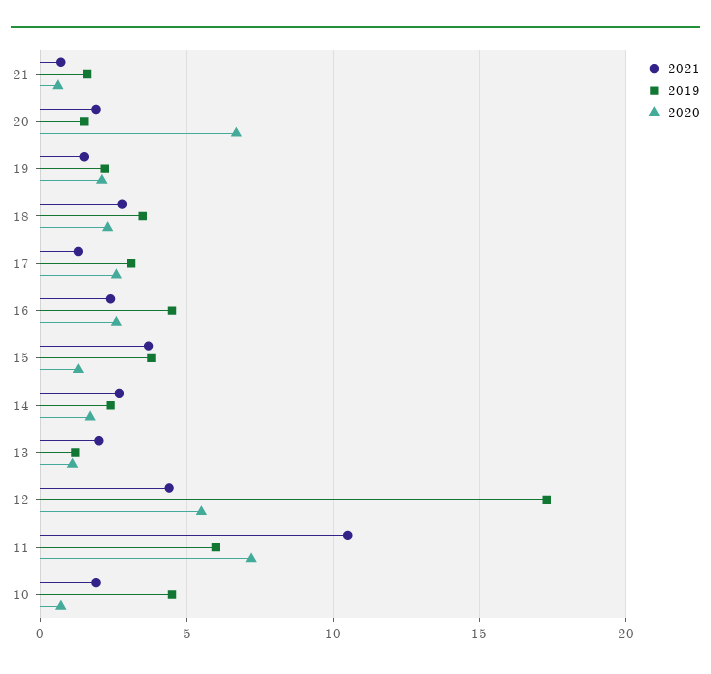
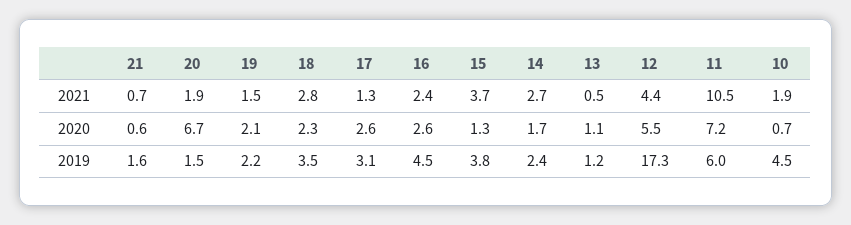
2021, 13: 2 -> 0.5

